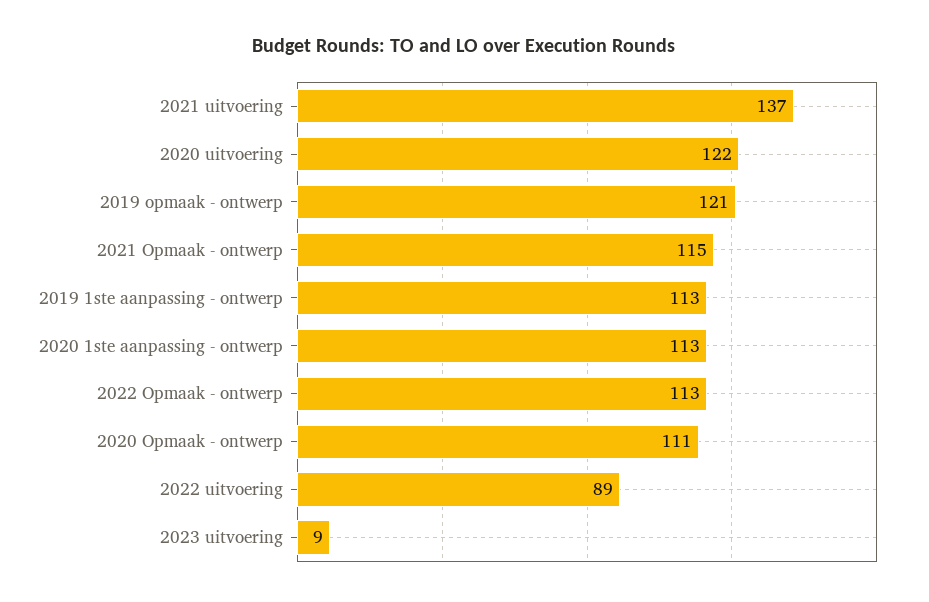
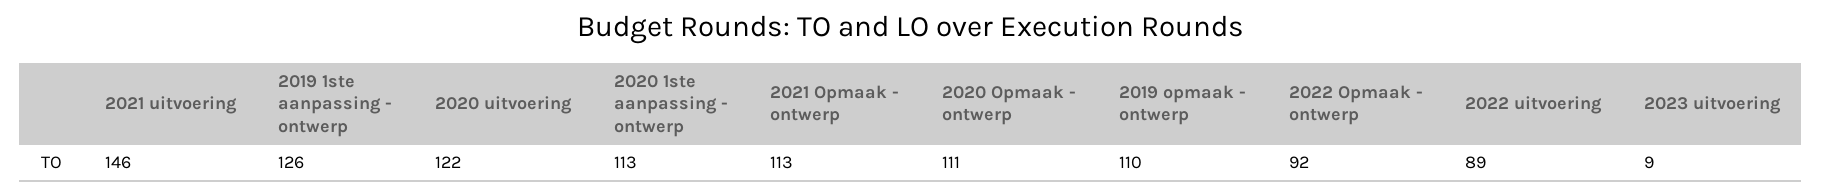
2021 uitvoering: 137 -> 146
2019 opmaak - ontwerp: 121 -> 110
2021 Opmaak - ontwerp: 115 -> 113
2019 1ste aanpassing - ontwerp: 113 -> 126
2022 Opmaak - ontwerp: 113 -> 92

